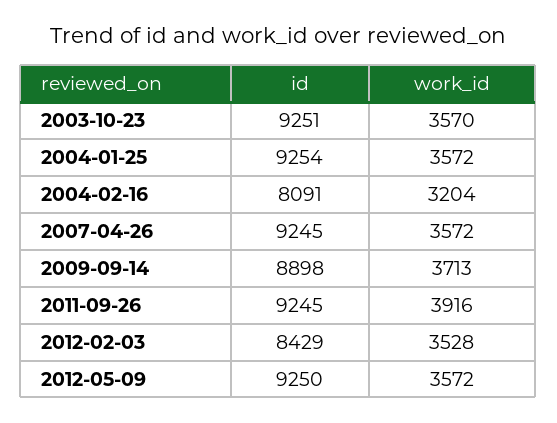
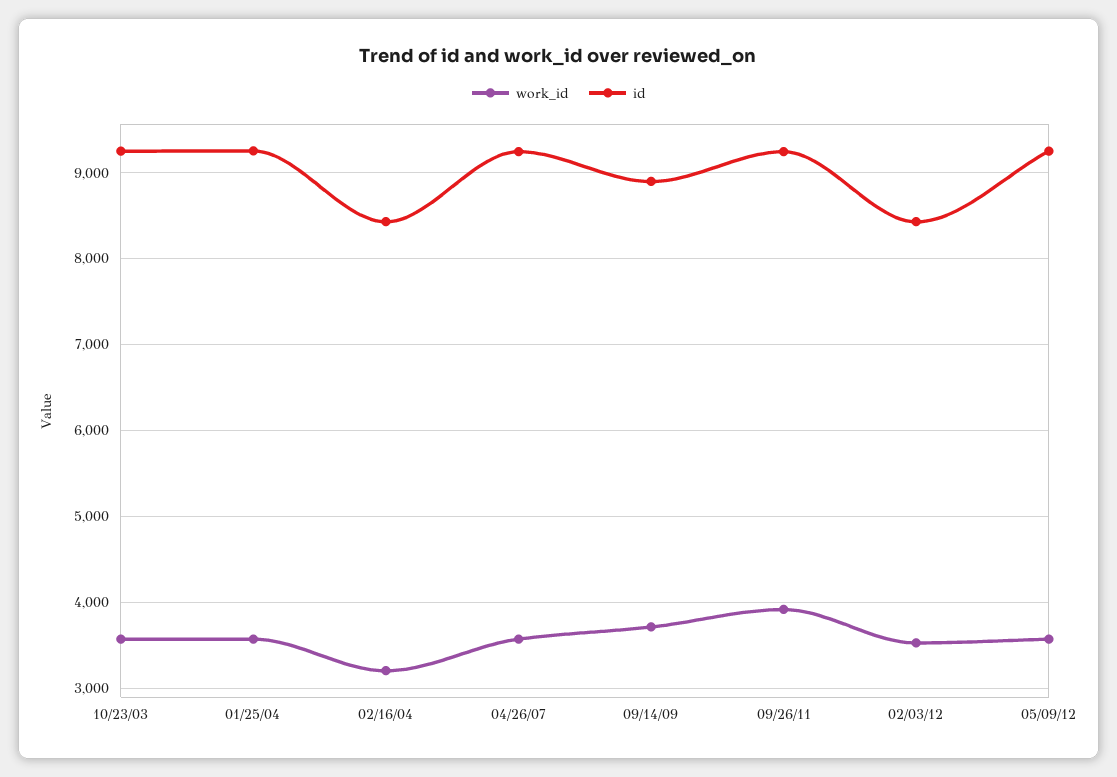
id, 2004-02-16: 8091 -> 8400

